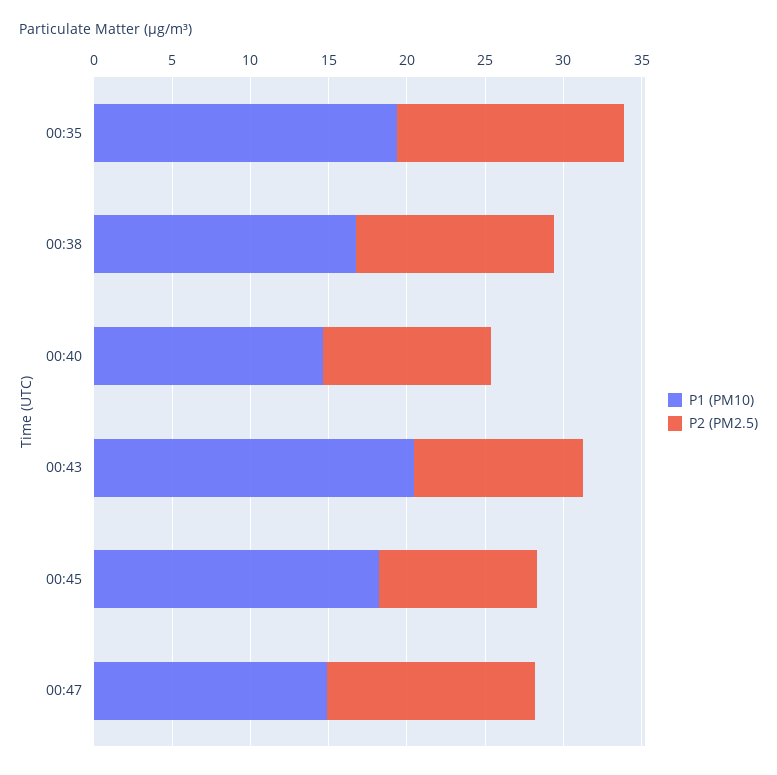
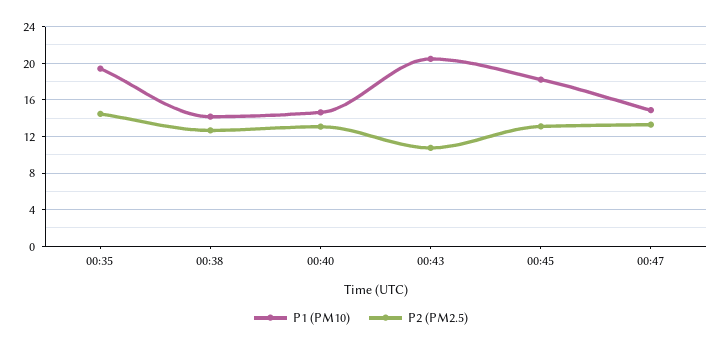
P1 (PM10), 00:38: 17 -> 14
P2 (PM2.5), 00:40: 11 -> 13
P2 (PM2.5), 00:45: 10 -> 13

